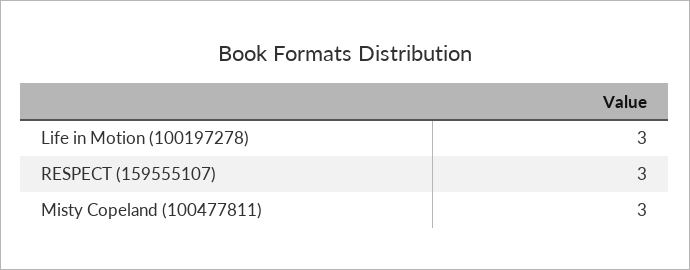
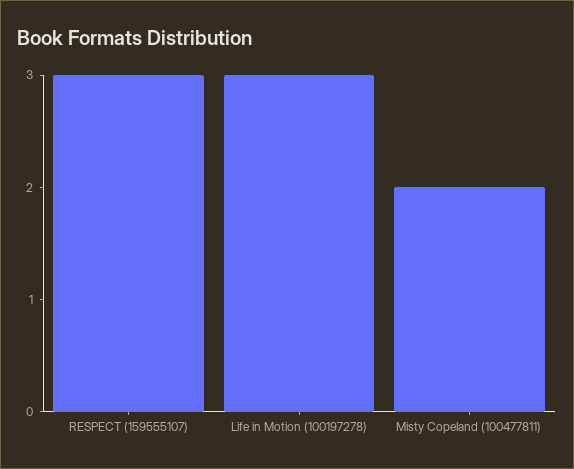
Misty Copeland (100477811): 3 -> 2

